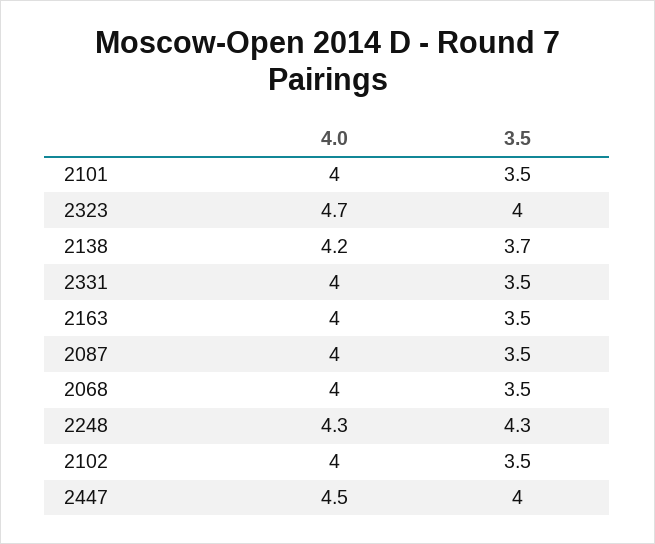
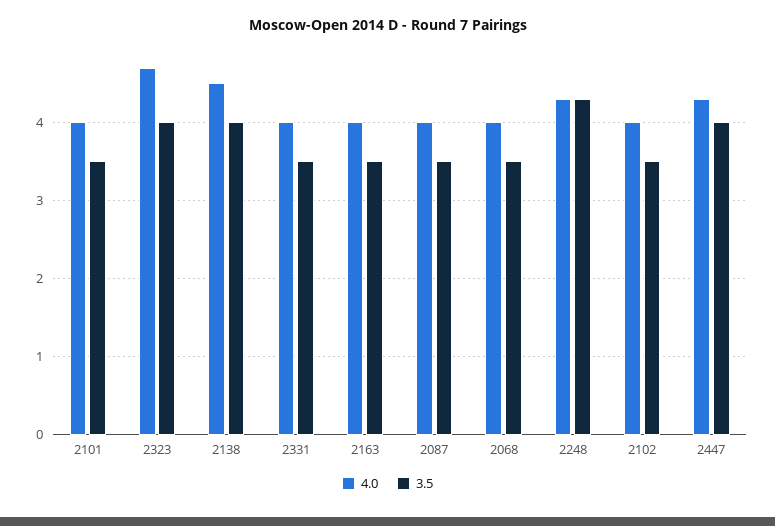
4.0, 2138: 4.2 -> 4.5
3.5, 2138: 3.7 -> 4
4.0, 2447: 4.5 -> 4.3

